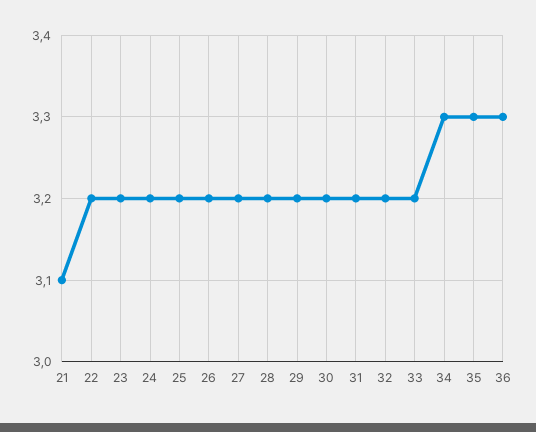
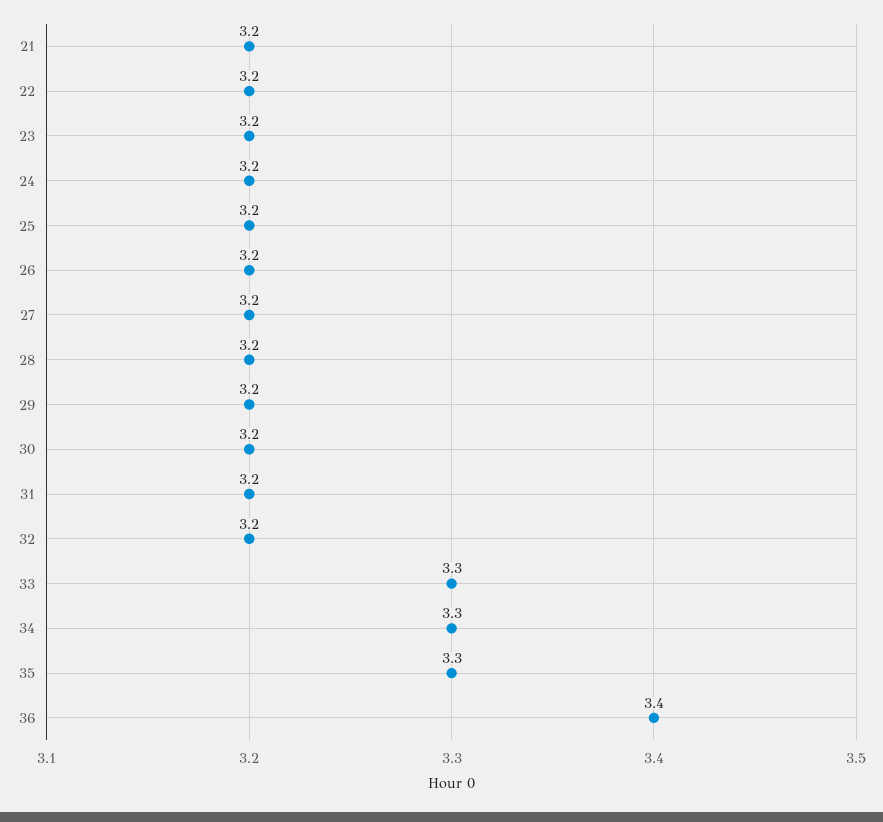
21: 3.1 -> 3.2
33: 3.2 -> 3.3
36: 3.3 -> 3.4

